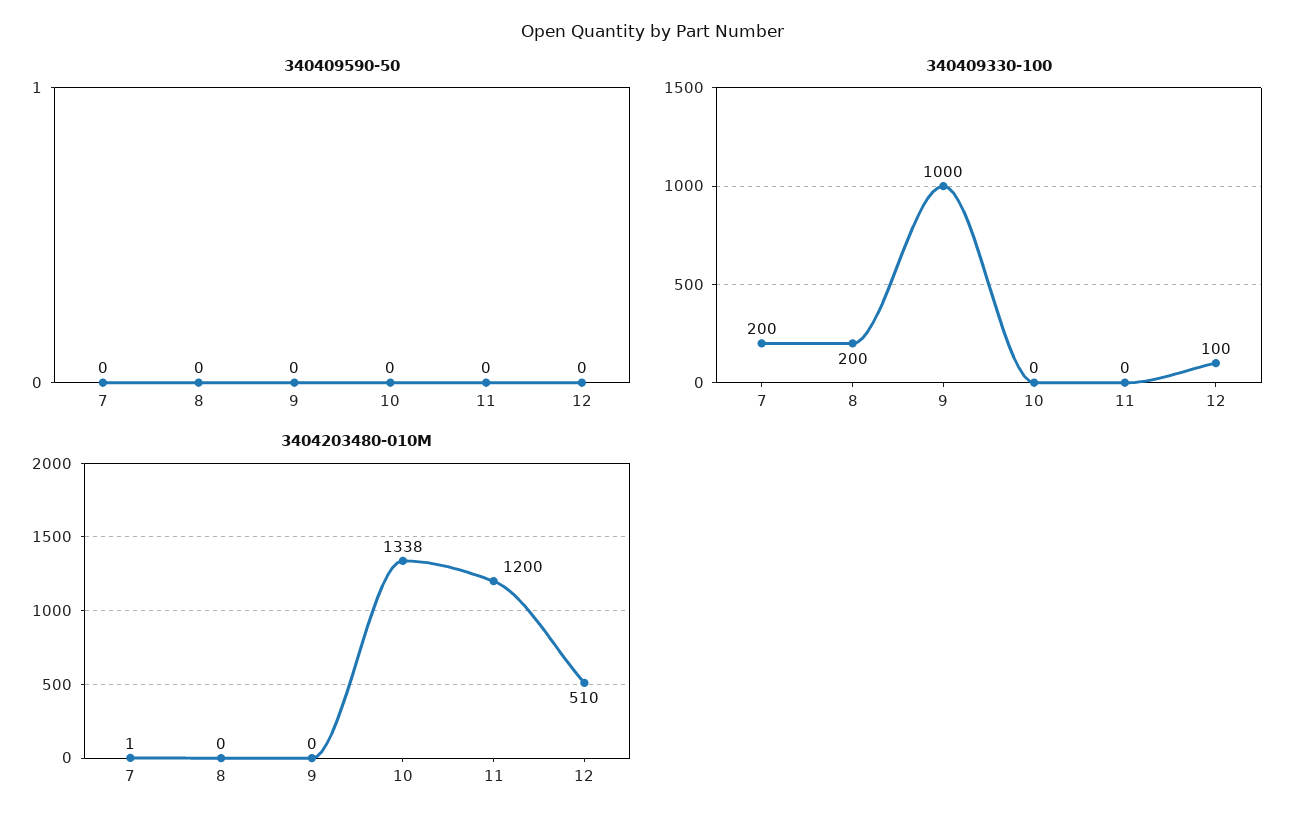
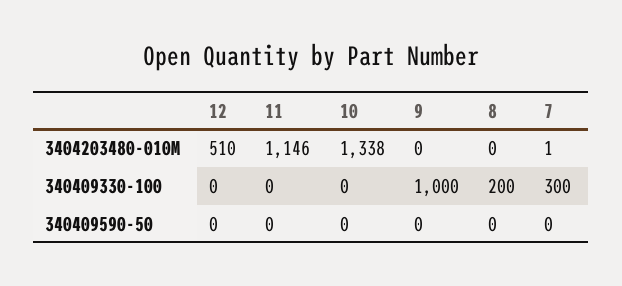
340409330-100, 7: 200 -> 300
340409330-100, 12: 100 -> 0
3404203480-010M, 11: 1200 -> 1146

